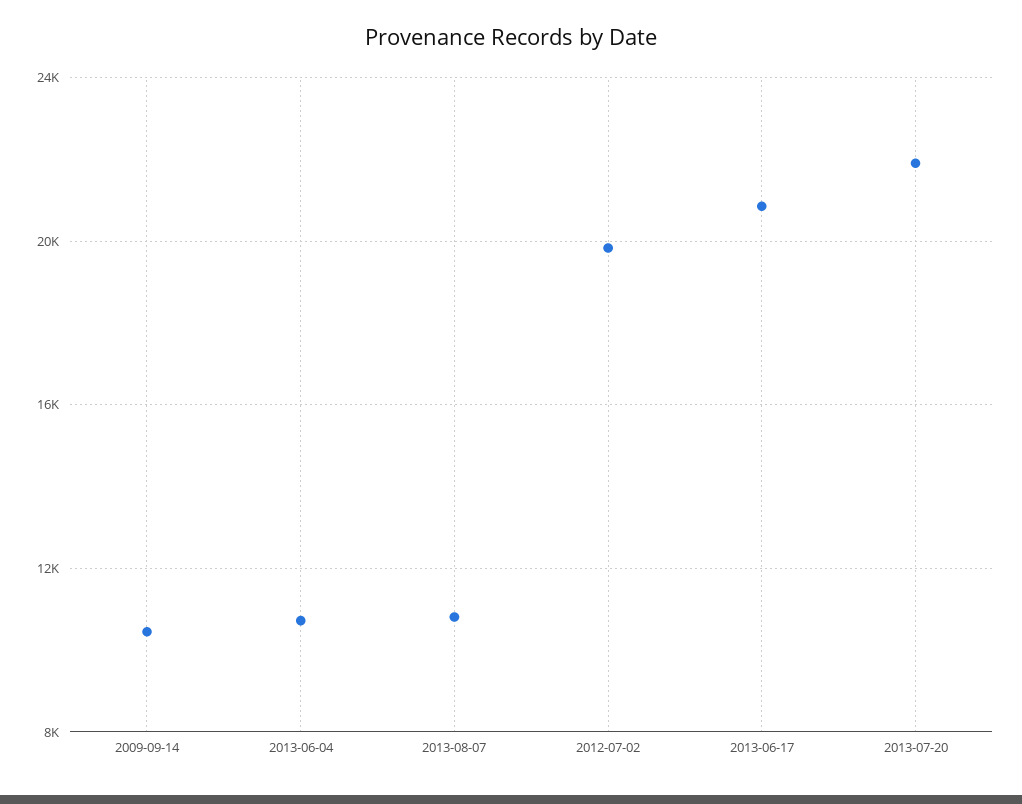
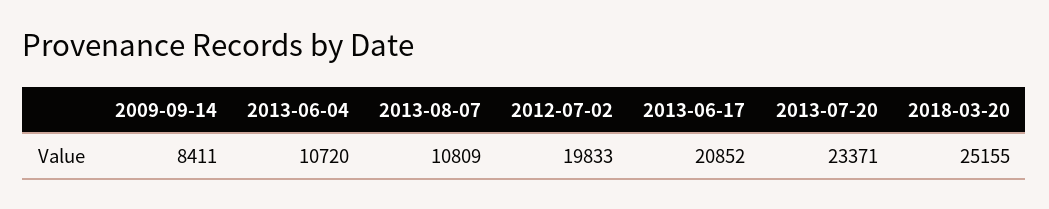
2009-09-14: 10500 -> 8411
2013-07-20: 22000 -> 23371
2018-03-20: none -> 25155

